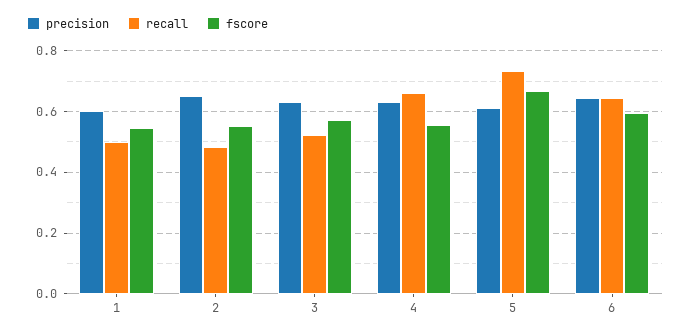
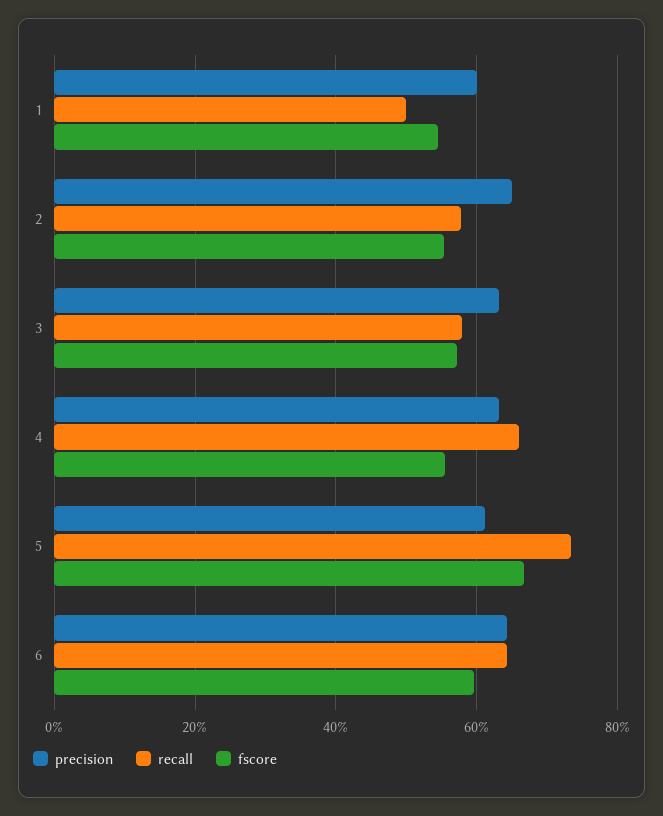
recall, 2: 0.48 -> 0.58
recall, 3: 0.52 -> 0.58

